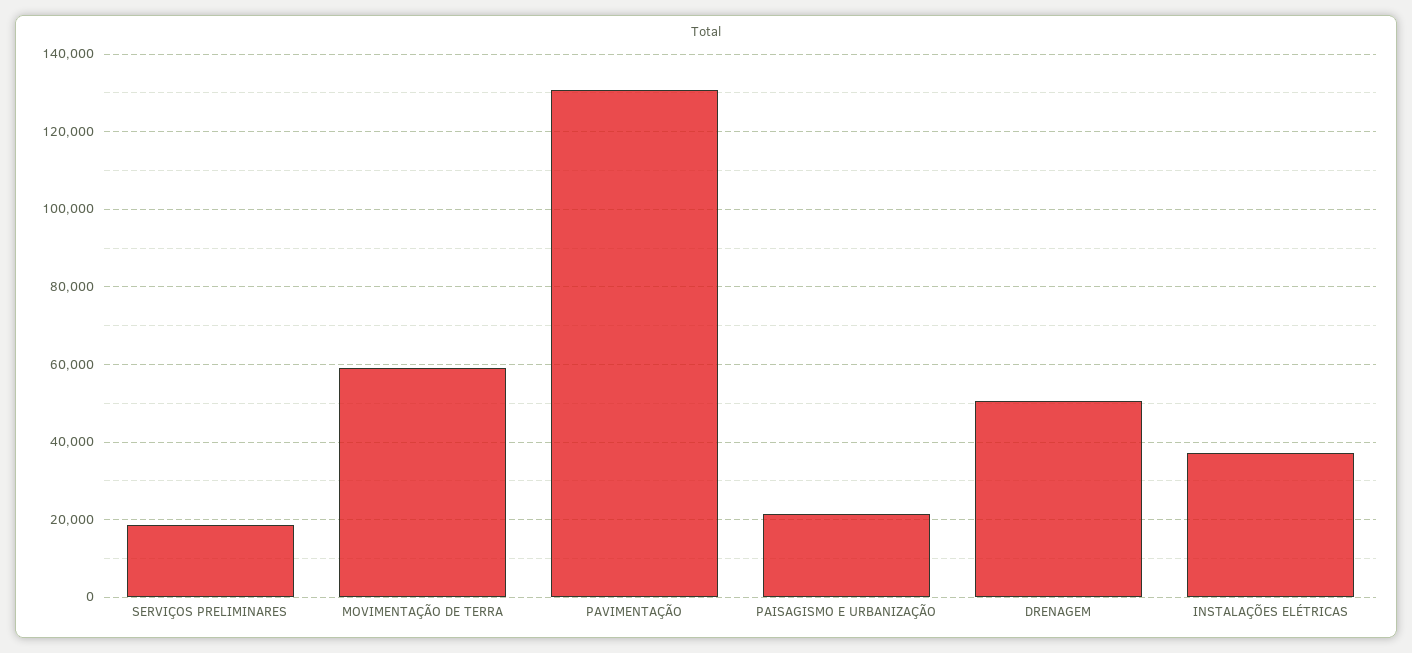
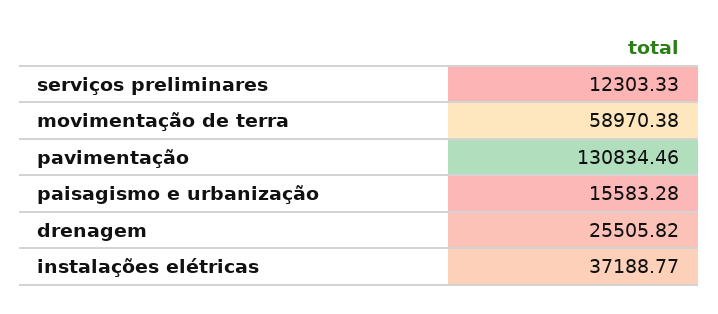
SERVIÇOS PRELIMINARES: 18000 -> 12303.33
PAISAGISMO E URBANIZAÇÃO: 22000 -> 15583.28
DRENAGEM: 50000 -> 25505.82

